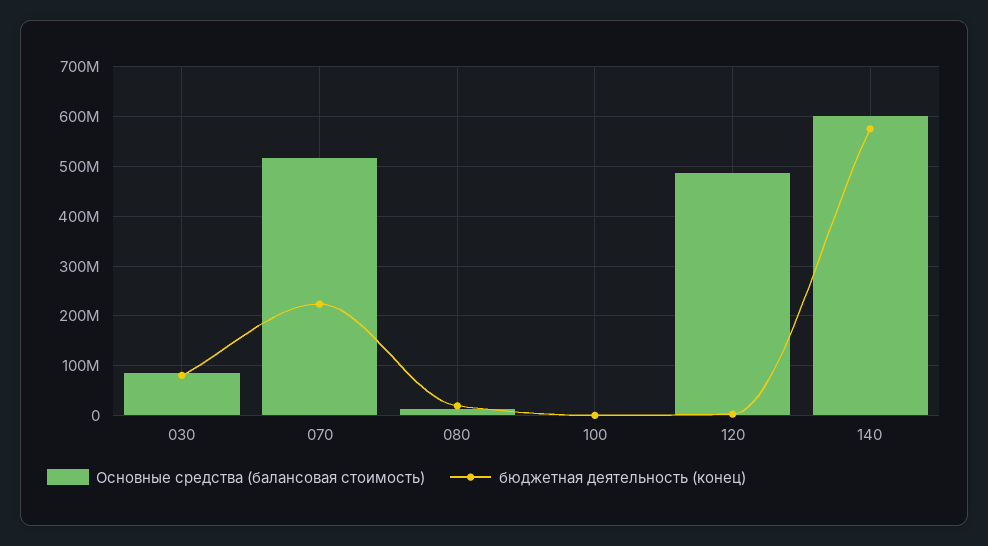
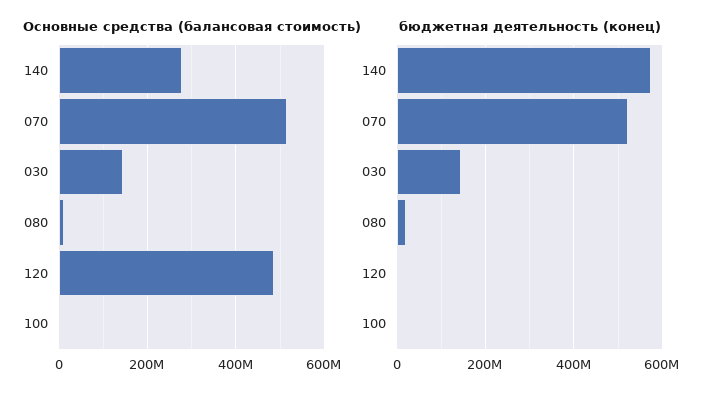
Основные средства (балансовая стоимость), 030: 80000000 -> 140000000
бюджетная деятельность (конец), 030: 80000000 -> 140000000
бюджетная деятельность (конец), 070: 220000000 -> 520000000
Основные средства (балансовая стоимость), 140: 600000000 -> 280000000

